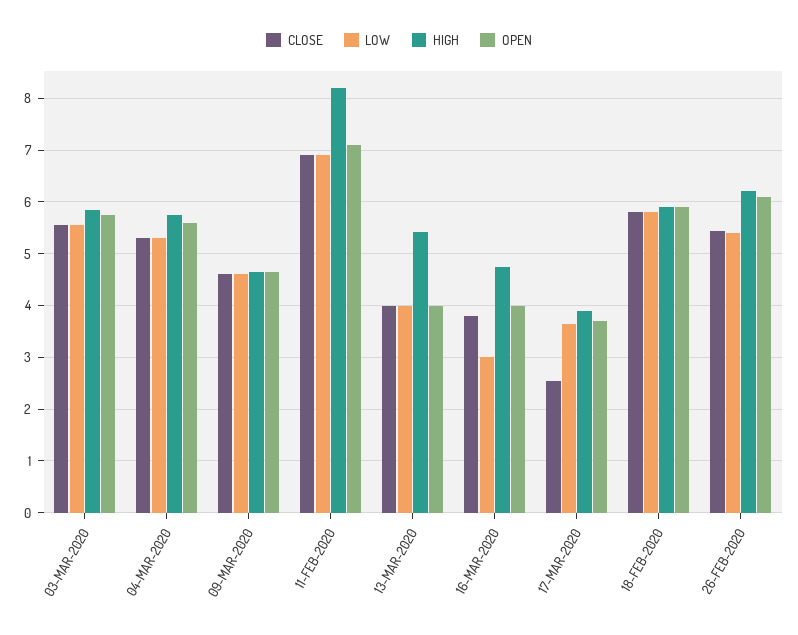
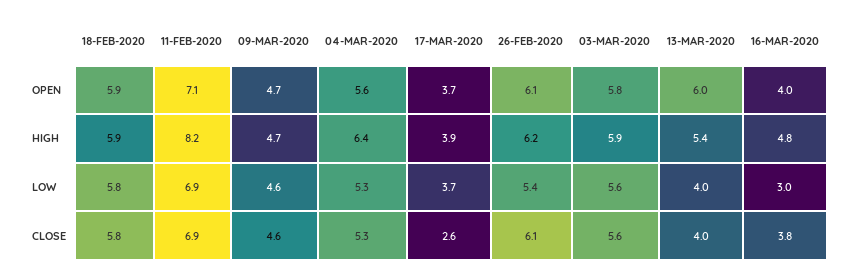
HIGH, 04-MAR-2020: 5.8 -> 6.4
OPEN, 13-MAR-2020: 4 -> 6
CLOSE, 26-FEB-2020: 5.4 -> 6.1

